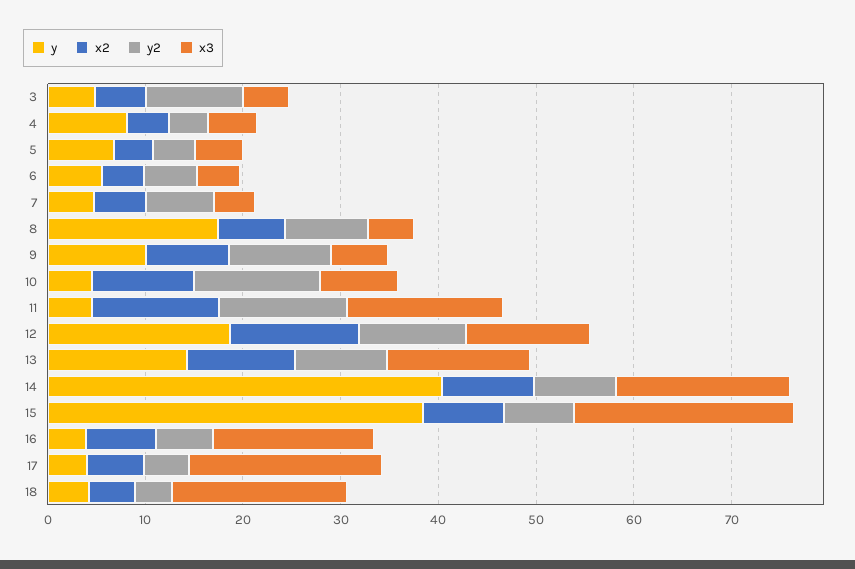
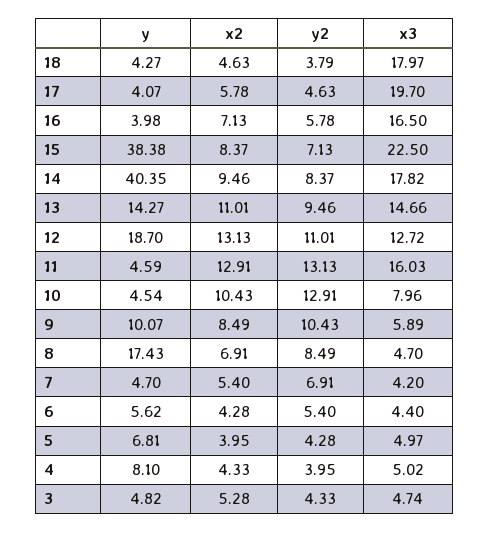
y2, 3: 10 -> 4.33

